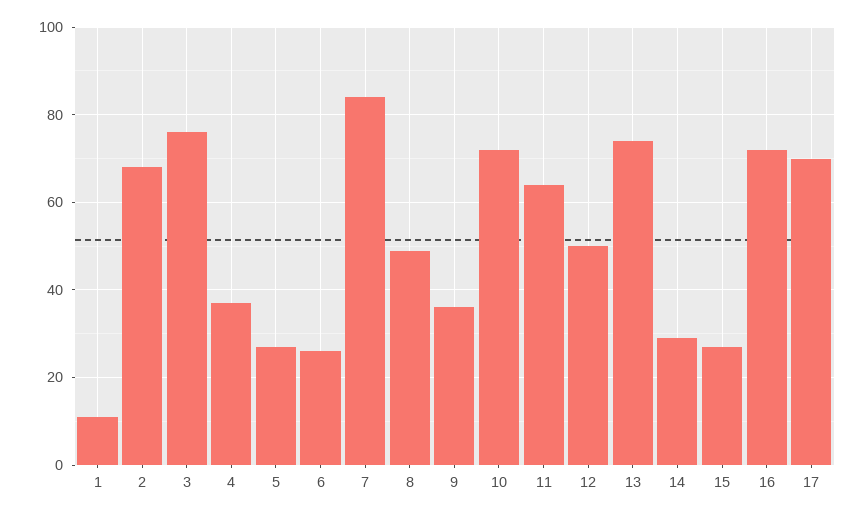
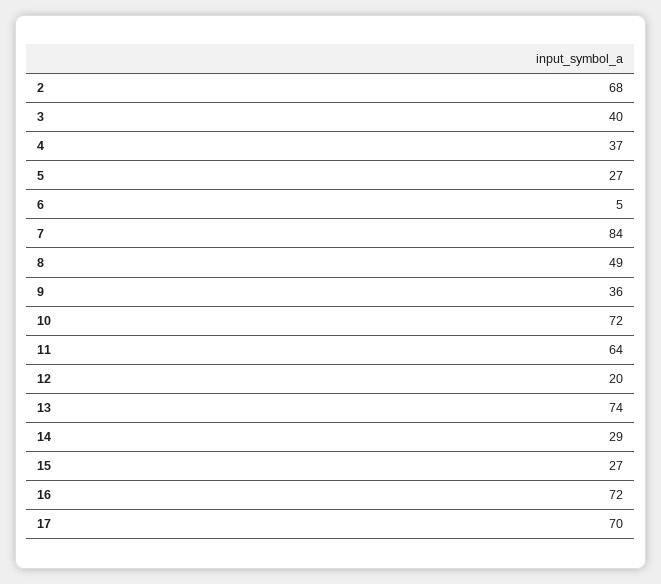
1: 10 -> none
3: 75 -> 40
6: 25 -> 5
12: 50 -> 20

